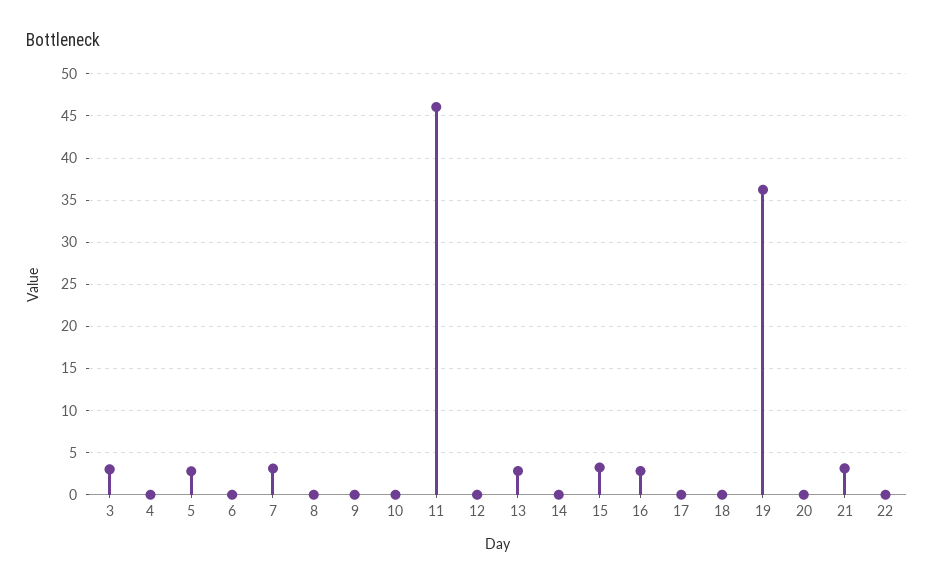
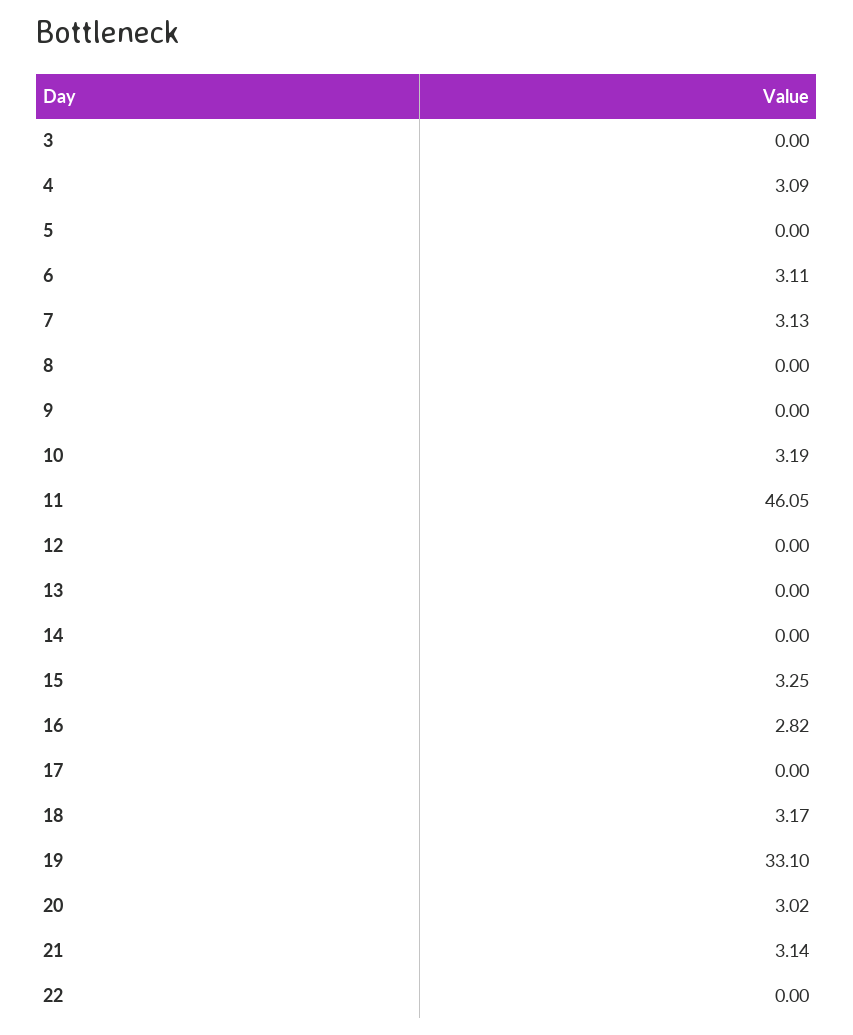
3: 3 -> 0
4: 0 -> 3.09
5: 3 -> 0
6: 0 -> 3.11
10: 0 -> 3.19
13: 3 -> 0
18: 0 -> 3.17
19: 36 -> 33.1
20: 0 -> 3.02

